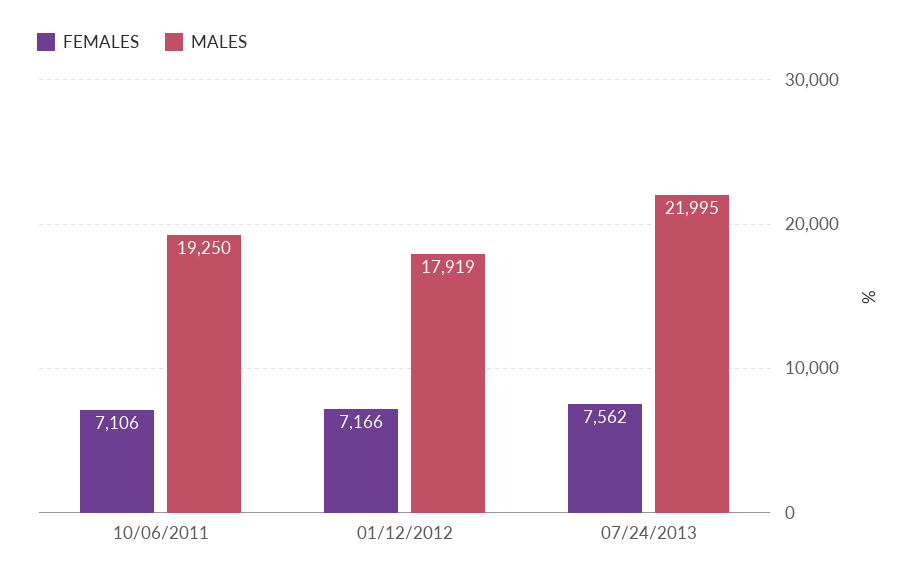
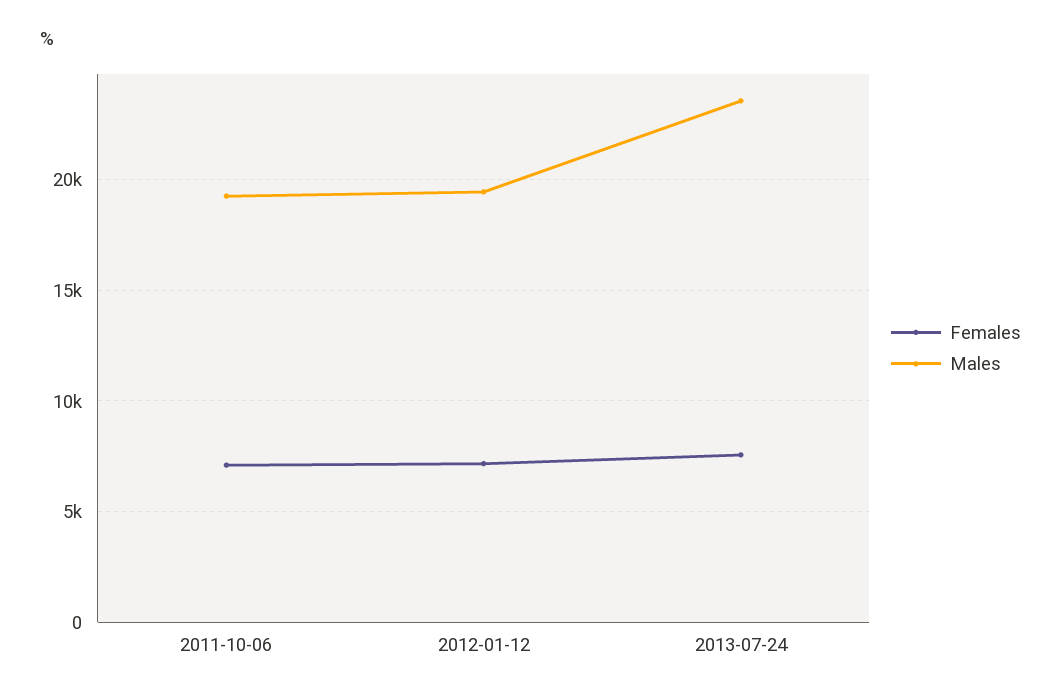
MALES, 01/12/2012: 17919 -> 19500
MALES, 07/24/2013: 21995 -> 23500

